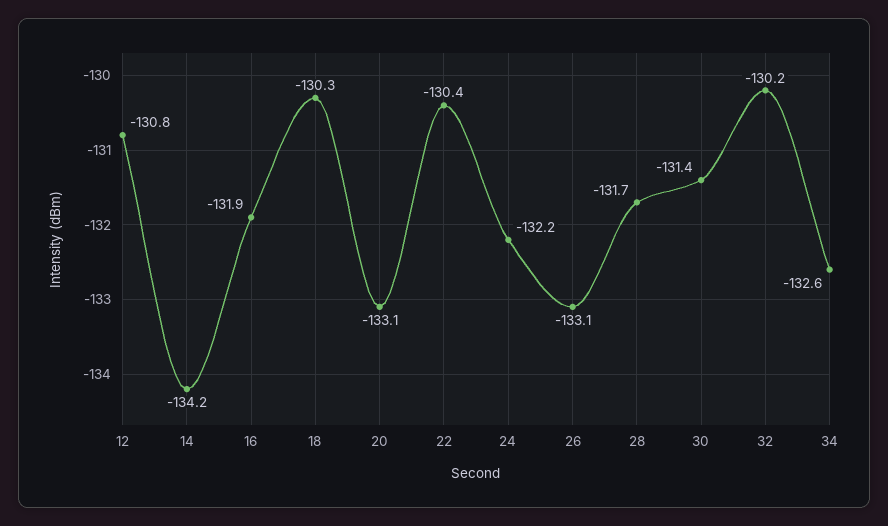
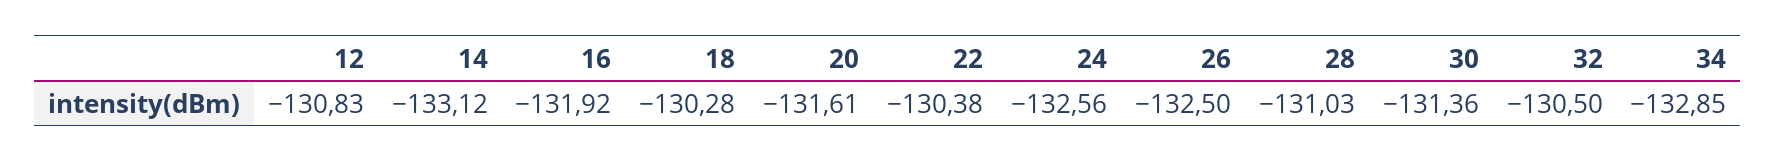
14: -134.2 -> -133.12
20: -133.1 -> -131.61
24: -132.2 -> -132.56
26: -133.1 -> -132.5
28: -131.7 -> -131.03
32: -130.2 -> -130.5
34: -132.6 -> -132.85

